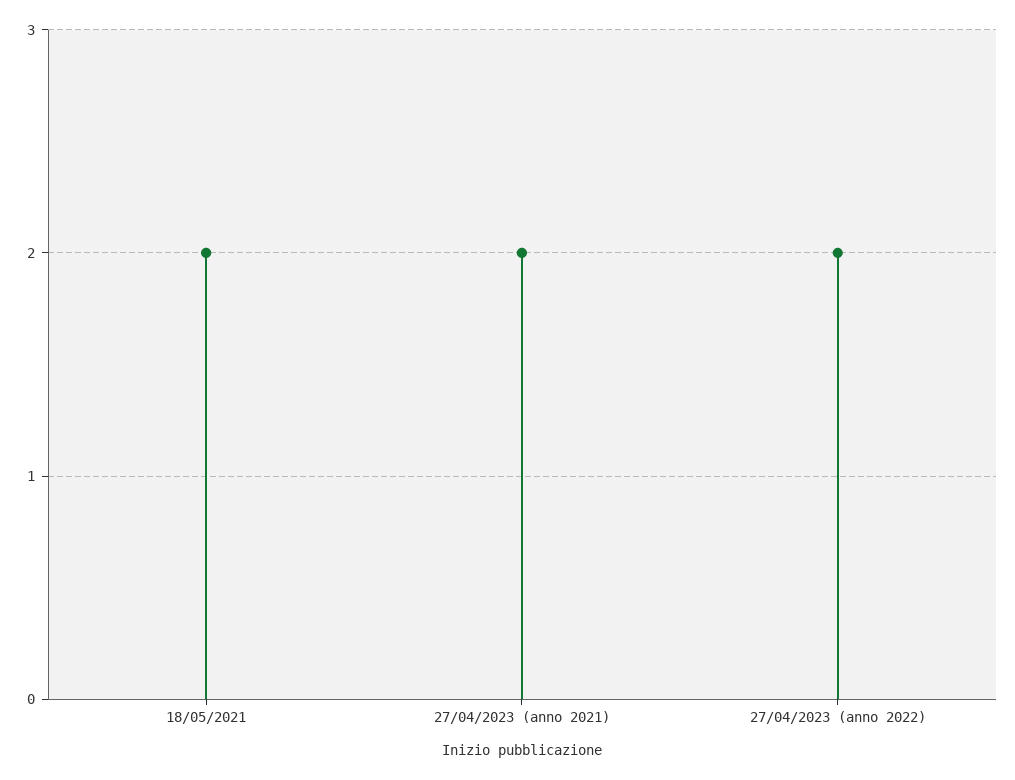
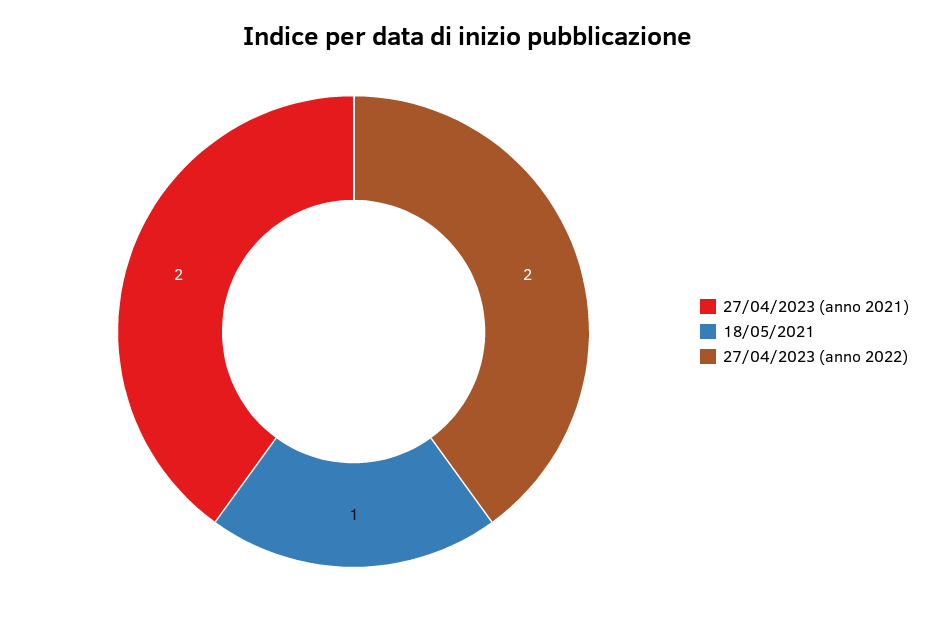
18/05/2021: 2 -> 1

